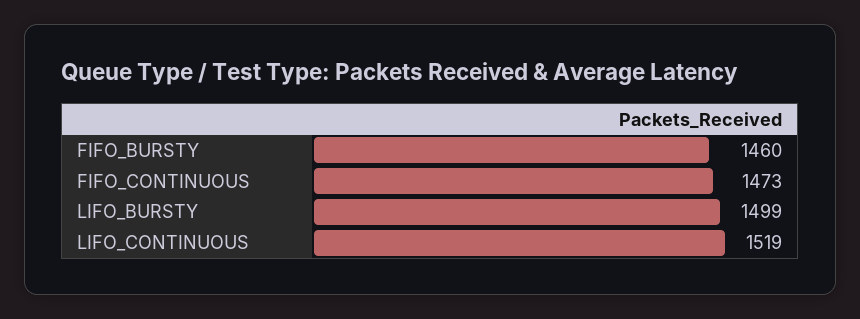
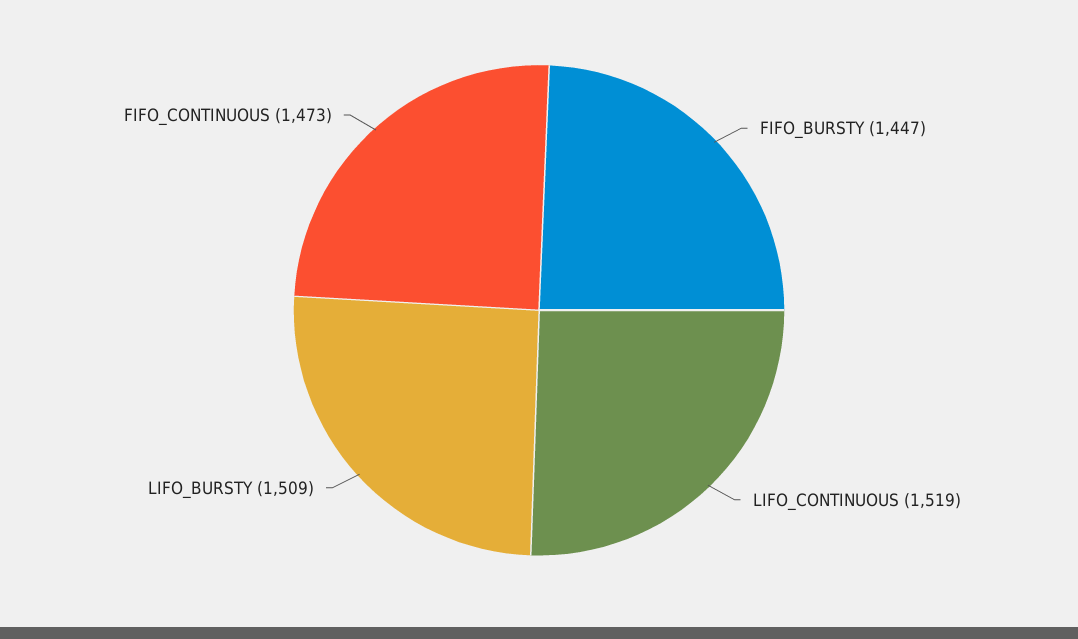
FIFO_BURSTY: 1460 -> 1447
LIFO_BURSTY: 1499 -> 1509

